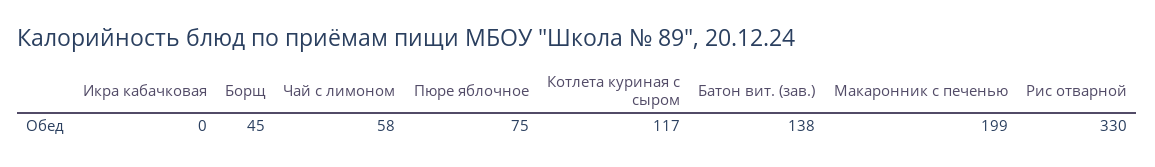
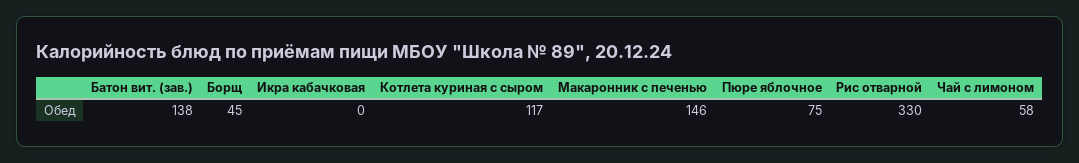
Макаронник с печенью: 199 -> 146

